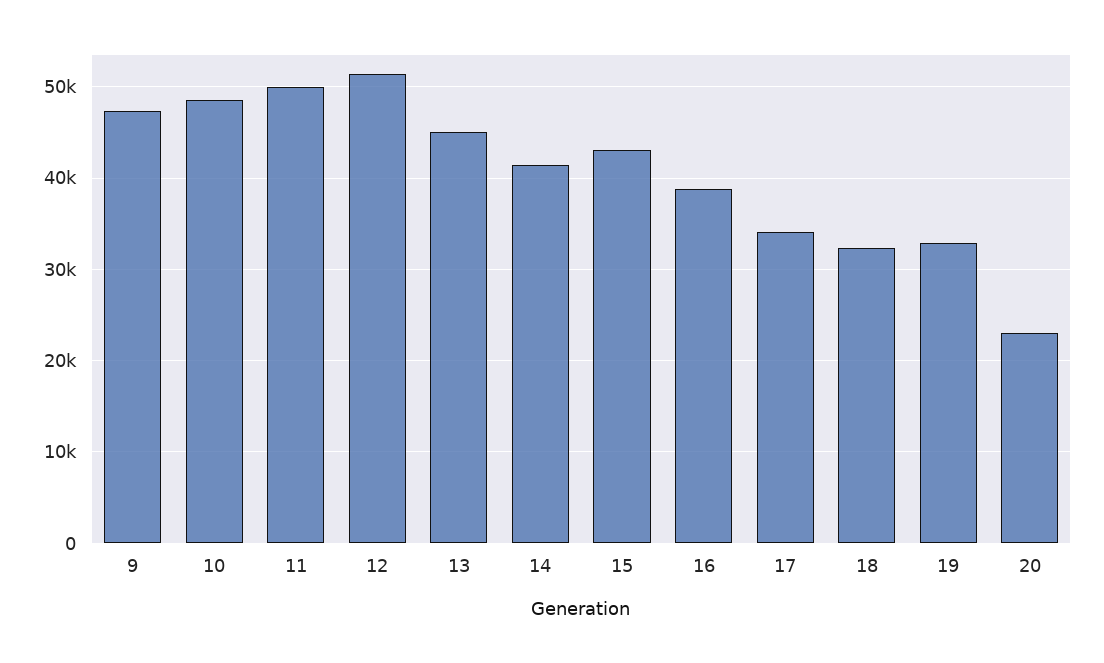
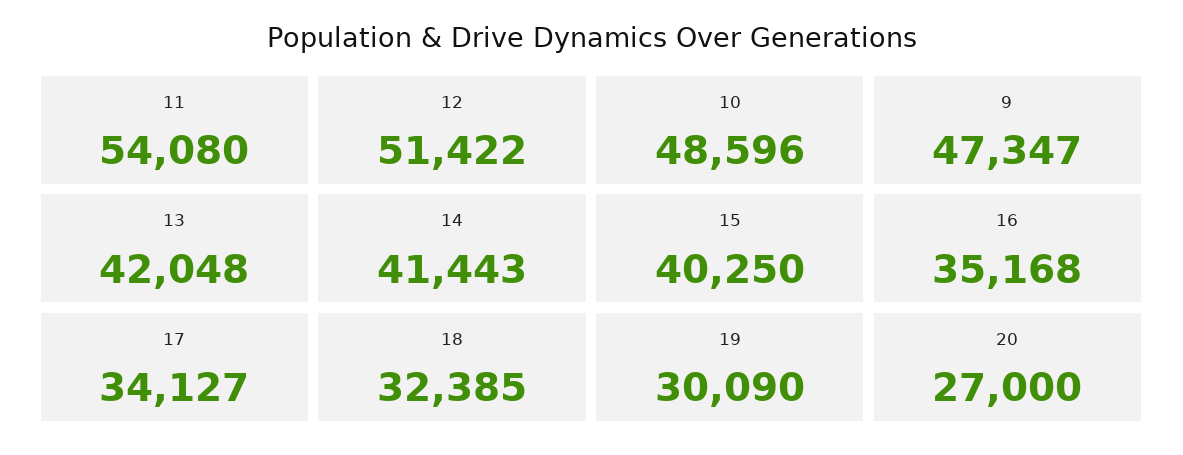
11: 50000 -> 54080
13: 45000 -> 42048
15: 43000 -> 40250
16: 39000 -> 35168
19: 33000 -> 30090
20: 23000 -> 27000

